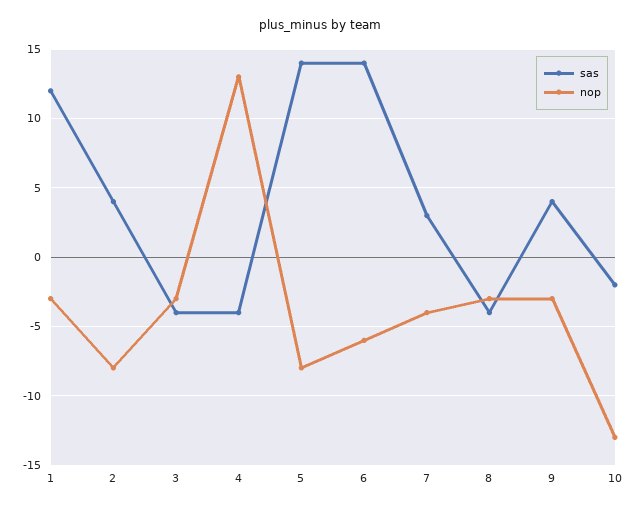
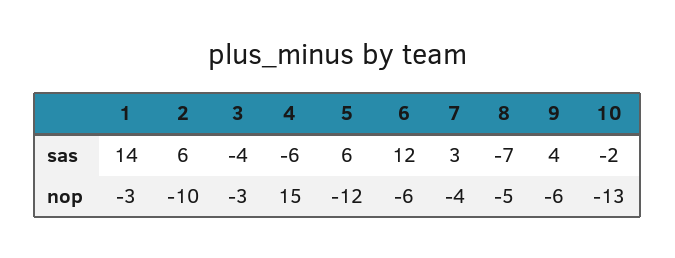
sas, 1: 12 -> 14
sas, 2: 4 -> 6
nop, 2: -8 -> -10
sas, 4: -4 -> -6
nop, 4: 13 -> 15
sas, 5: 14 -> 6
nop, 5: -8 -> -12
sas, 6: 14 -> 12
sas, 8: -4 -> -7
nop, 8: -3 -> -5
nop, 9: -3 -> -6

